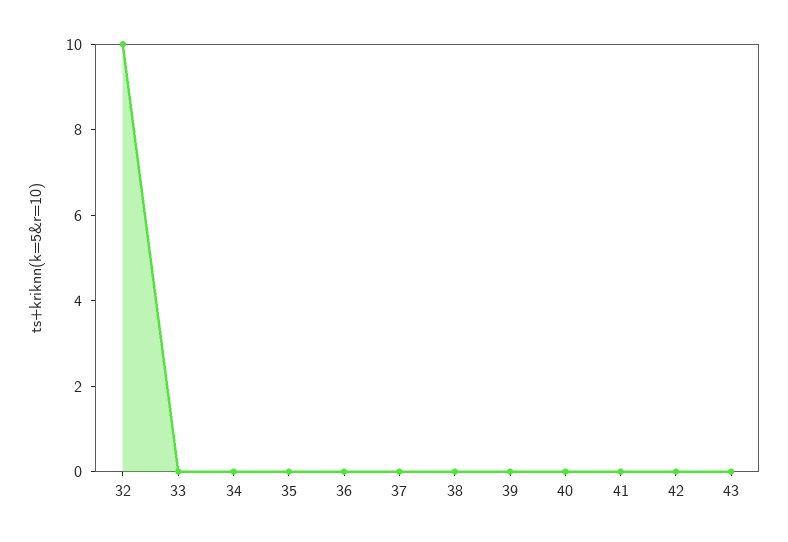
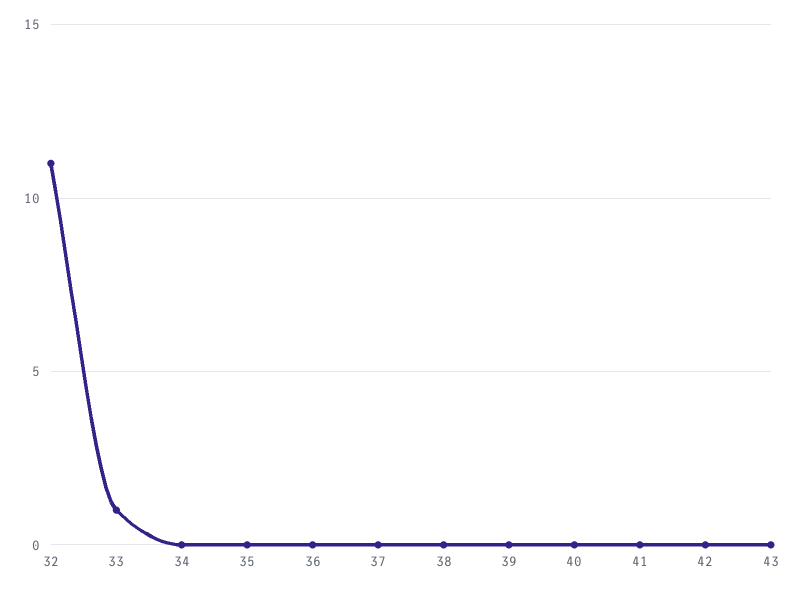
32: 10 -> 11
33: 0 -> 1

